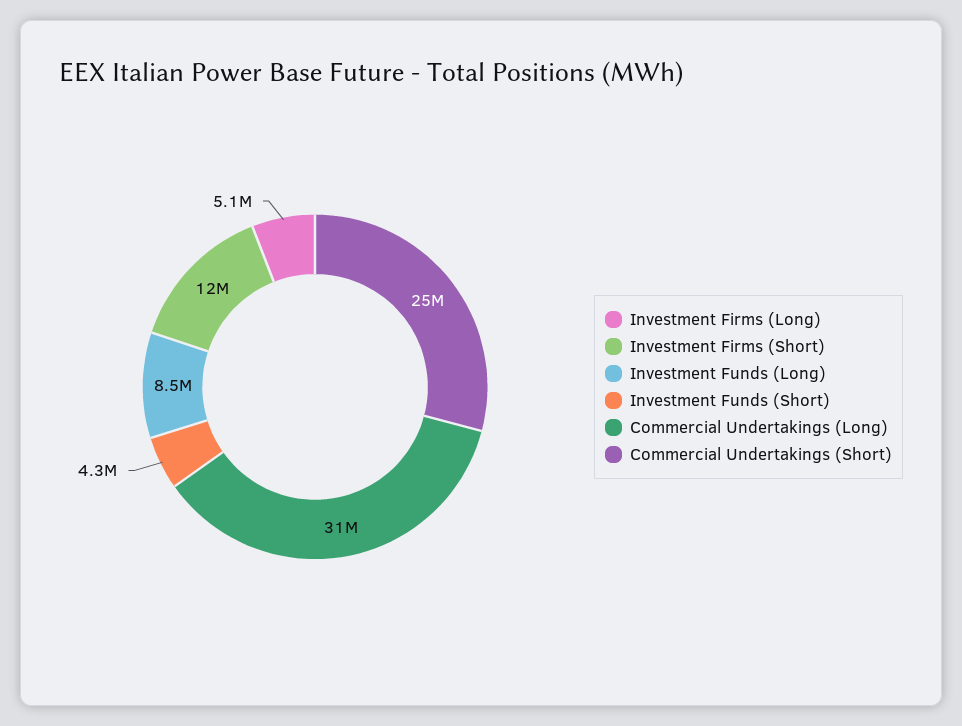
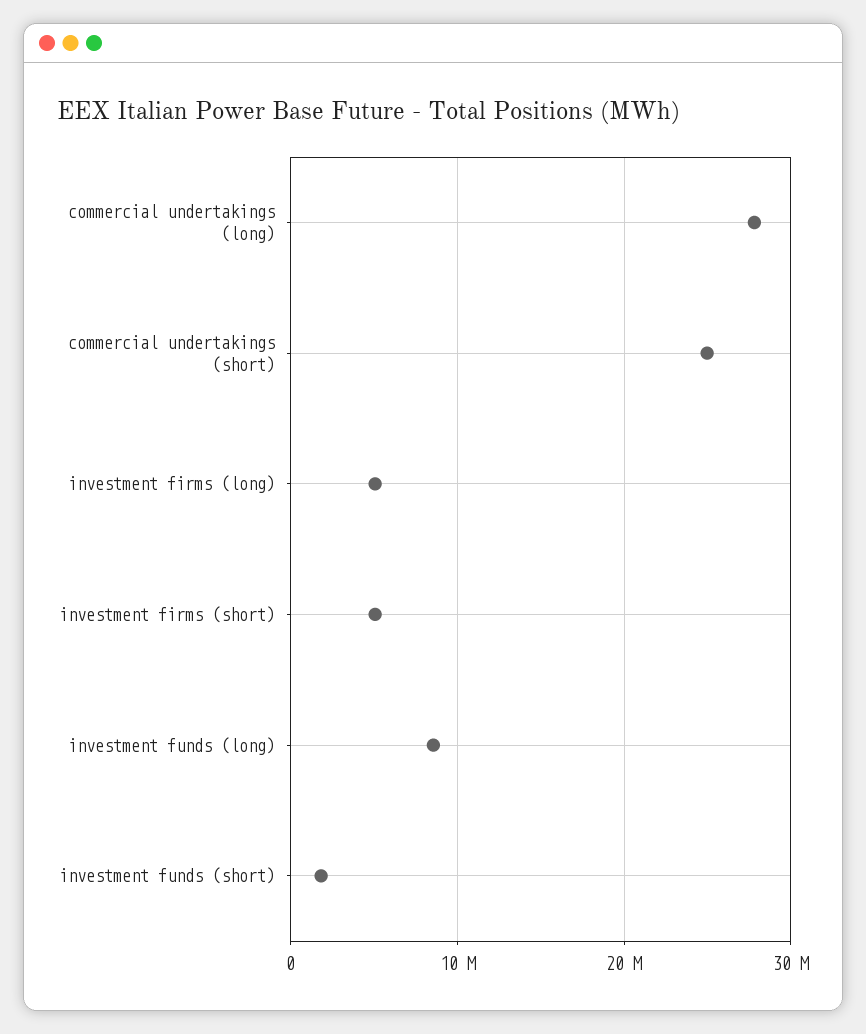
Investment Firms (Short): 12000000 -> 5000000
Investment Funds (Short): 4300000 -> 2000000
Commercial Undertakings (Long): 31000000 -> 28000000

